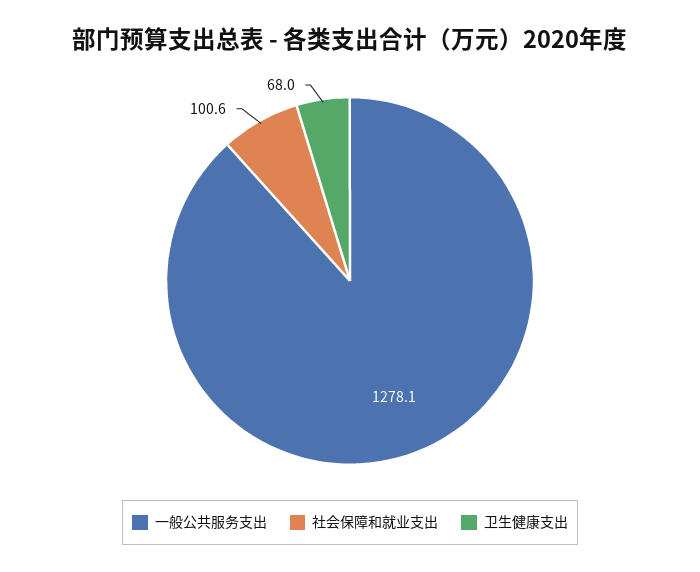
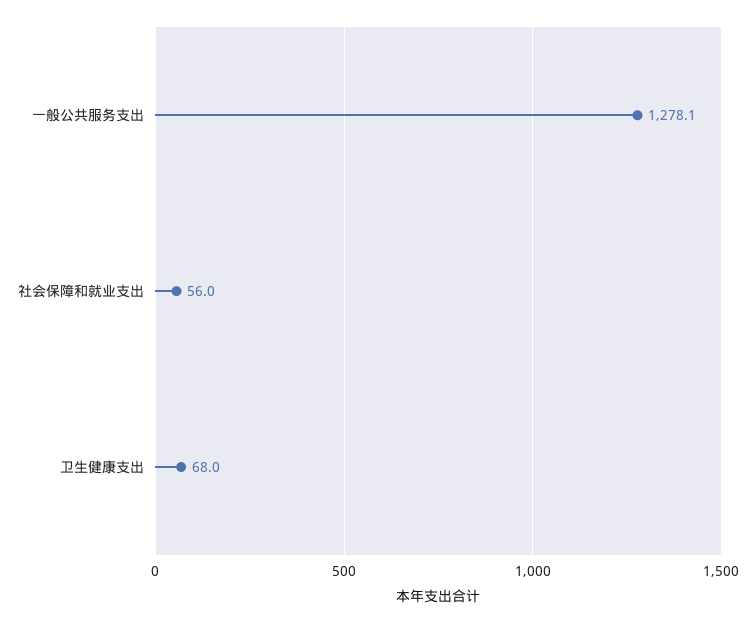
社会保障和就业支出: 100.6 -> 56

